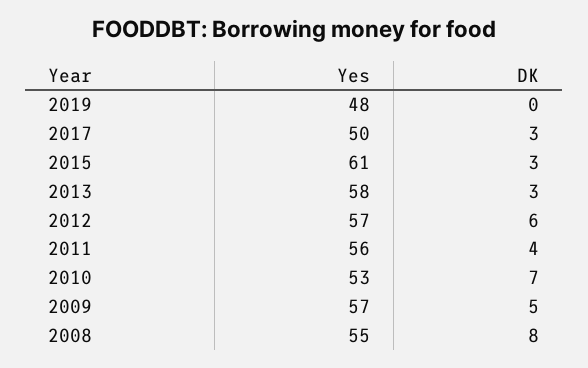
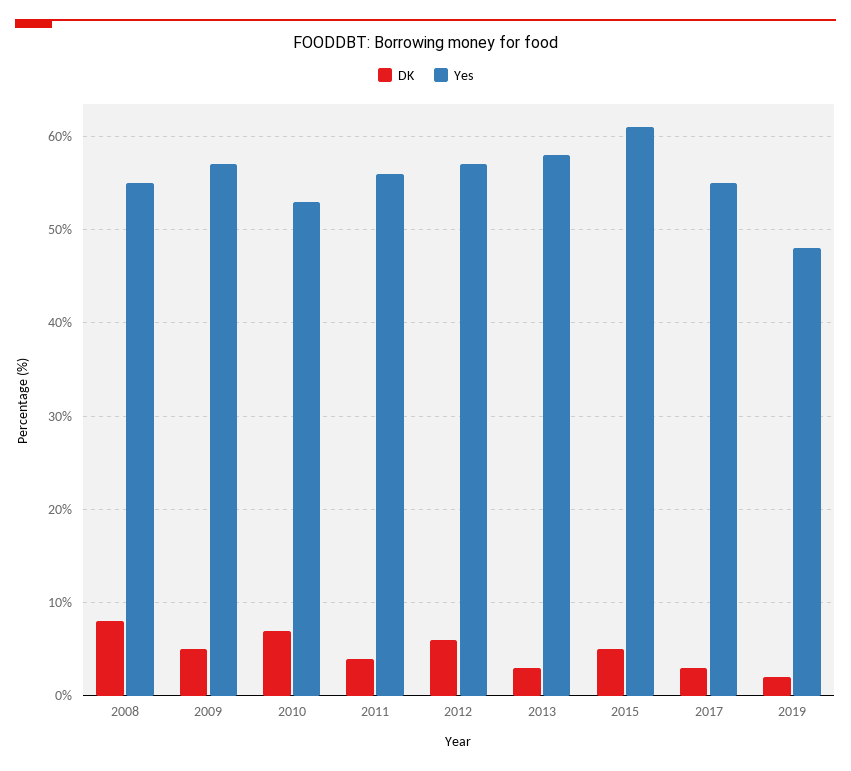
DK, 2019: 0 -> 2
Yes, 2017: 50 -> 55
DK, 2015: 3 -> 5

